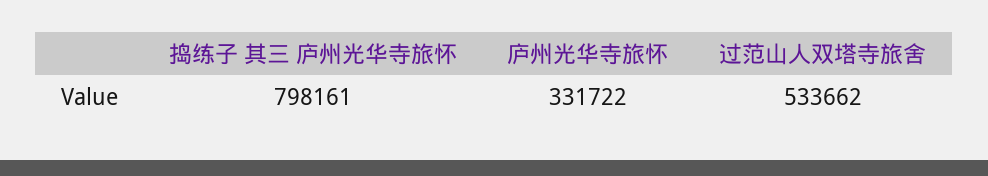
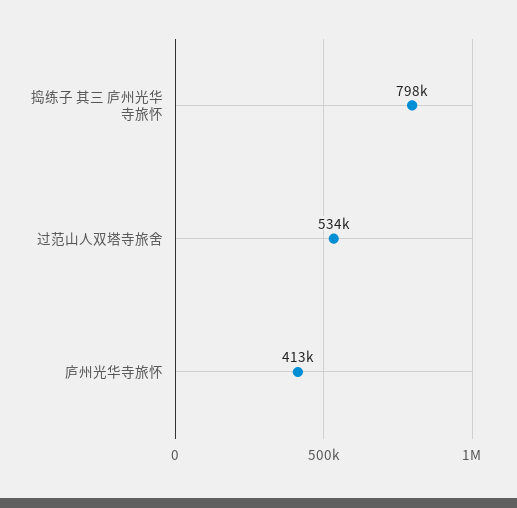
庐州光华寺旅怀: 331722 -> 413000

